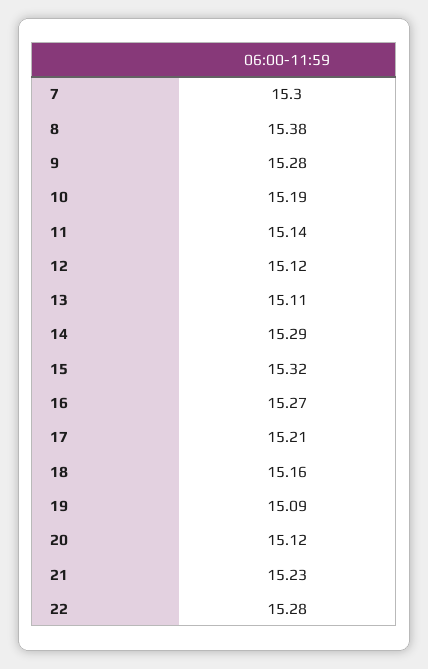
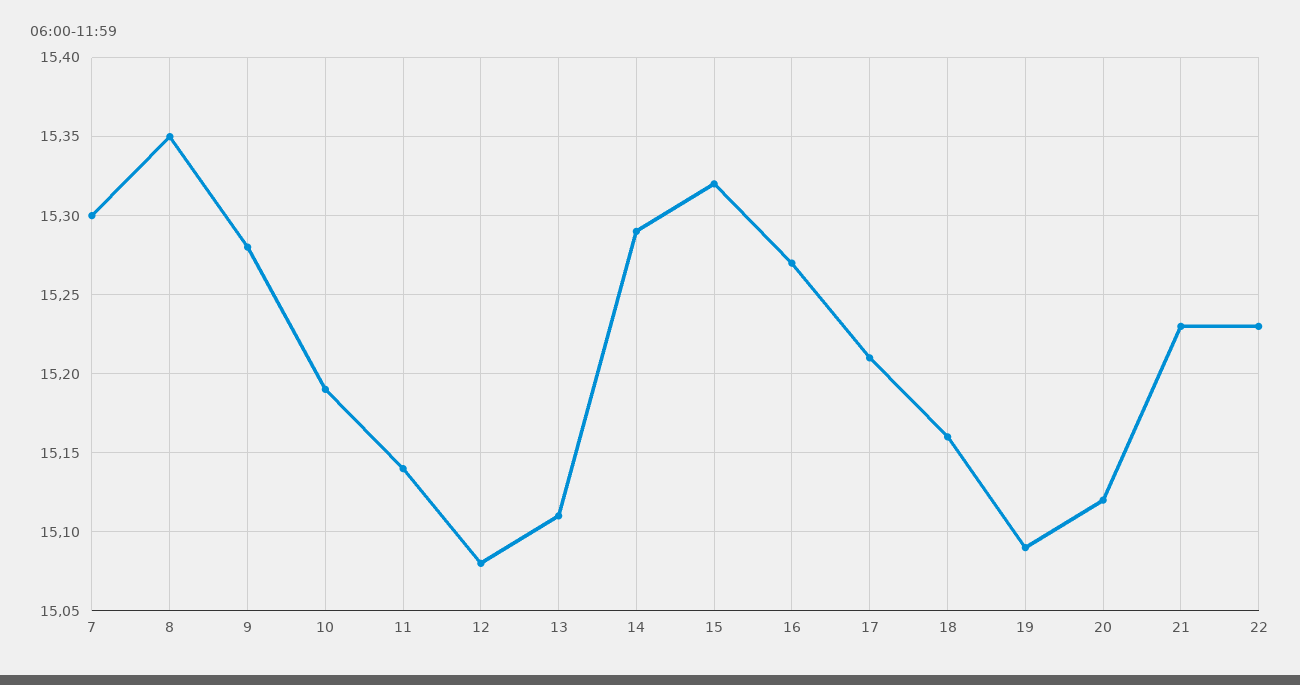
8: 15.38 -> 15.35
12: 15.12 -> 15.08
22: 15.28 -> 15.23

